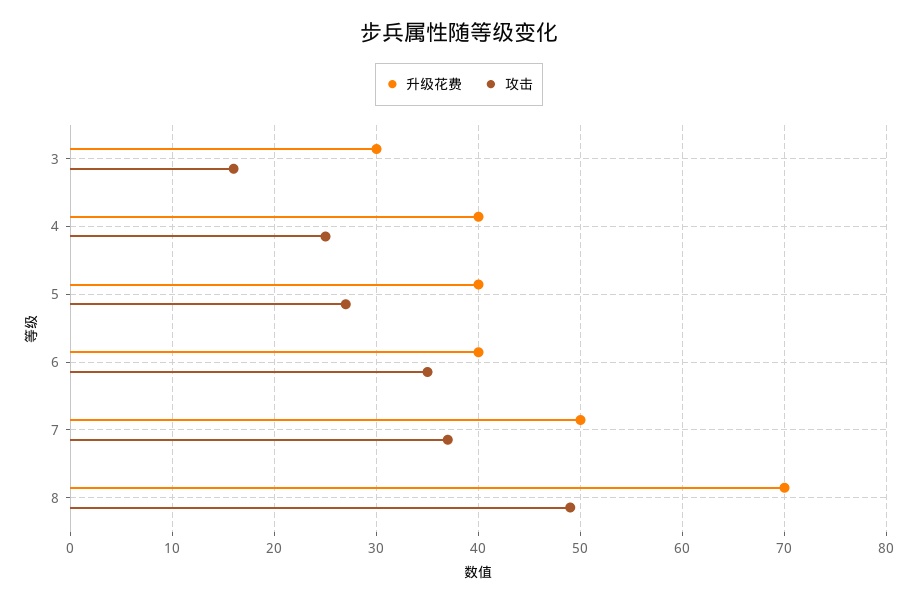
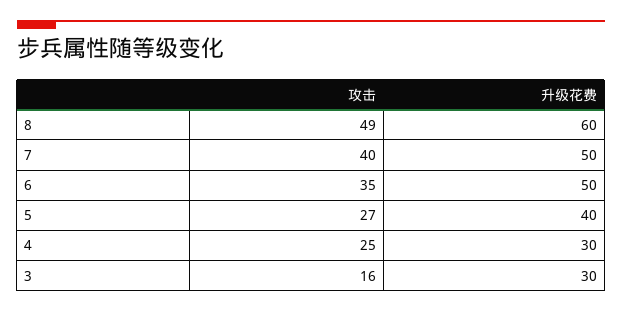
升级花费, 4: 40 -> 30
升级花费, 6: 40 -> 50
攻击, 7: 37 -> 40
升级花费, 8: 70 -> 60

